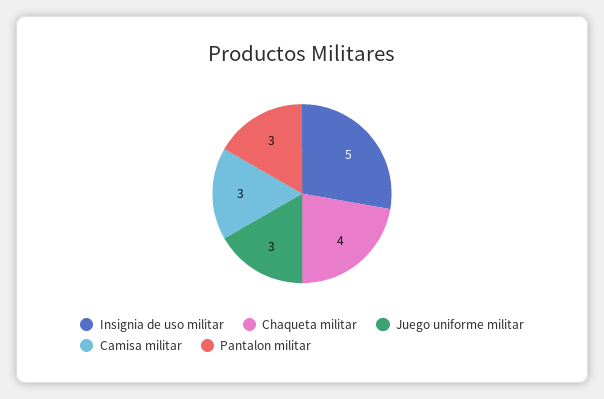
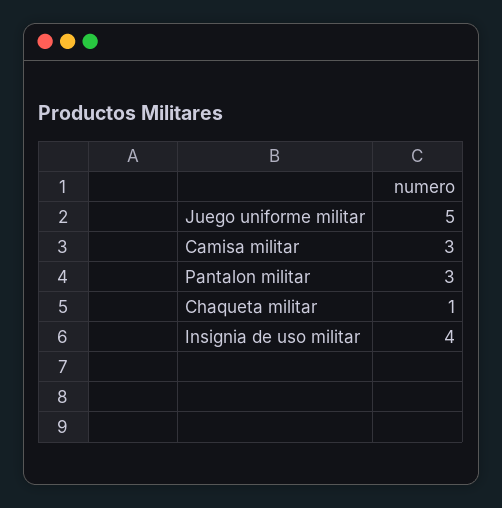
Insignia de uso militar: 5 -> 4
Chaqueta militar: 4 -> 1
Juego uniforme militar: 3 -> 5

